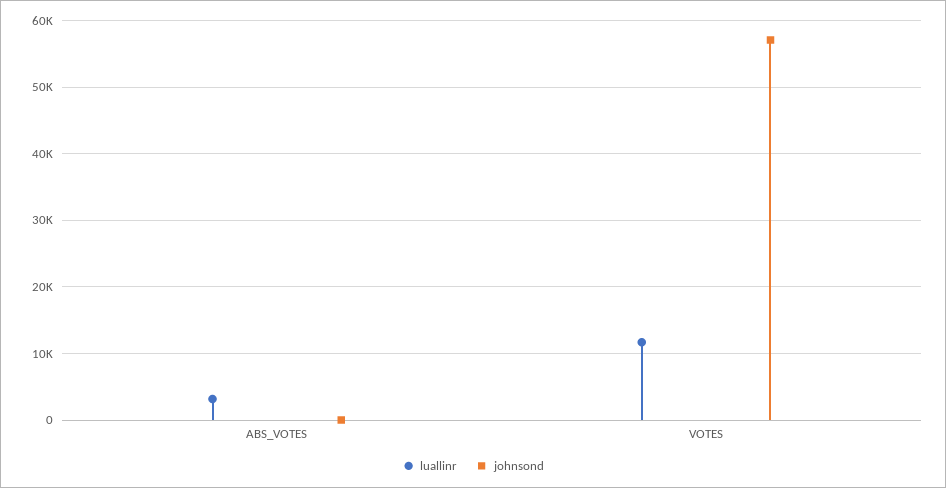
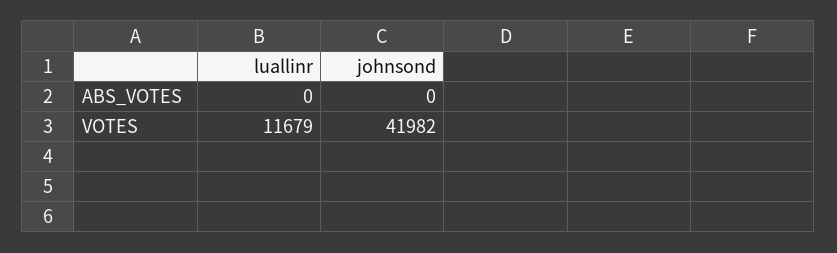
luallinr, ABS_VOTES: 3000 -> 0
johnsond, VOTES: 57000 -> 41982

